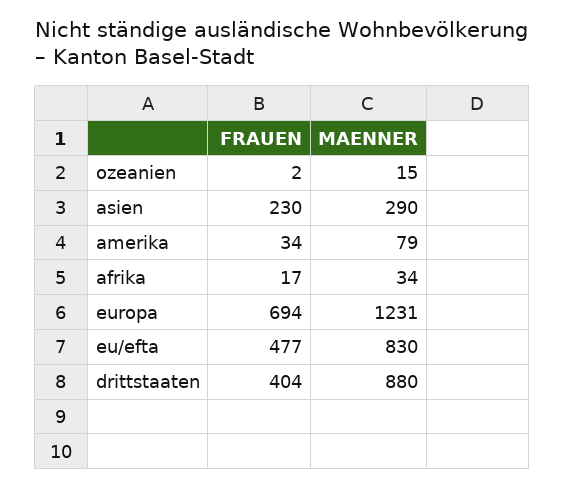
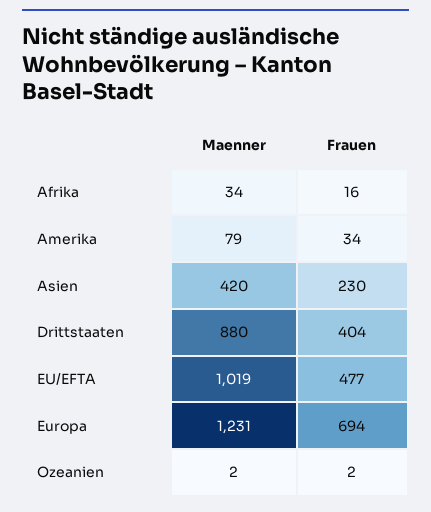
MAENNER, ozeanien: 15 -> 2
MAENNER, asien: 290 -> 420
FRAUEN, afrika: 17 -> 16
MAENNER, eu/efta: 830 -> 1019

